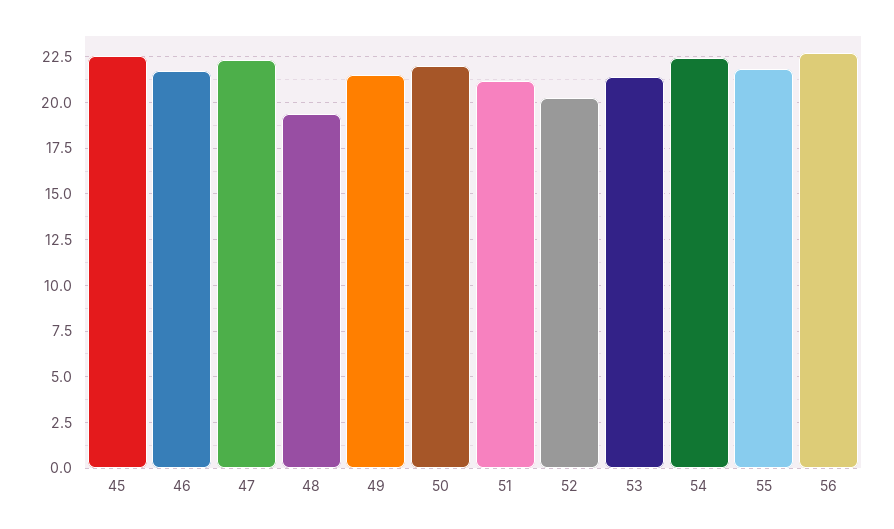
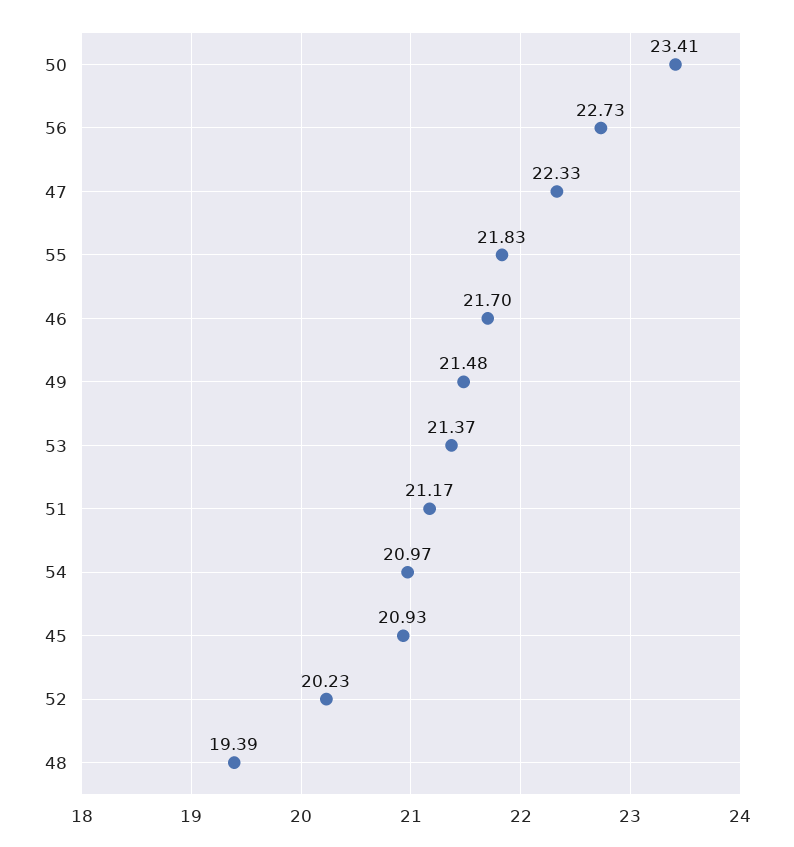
45: 22.5 -> 20.93
50: 22 -> 23.41
54: 22.5 -> 20.97

